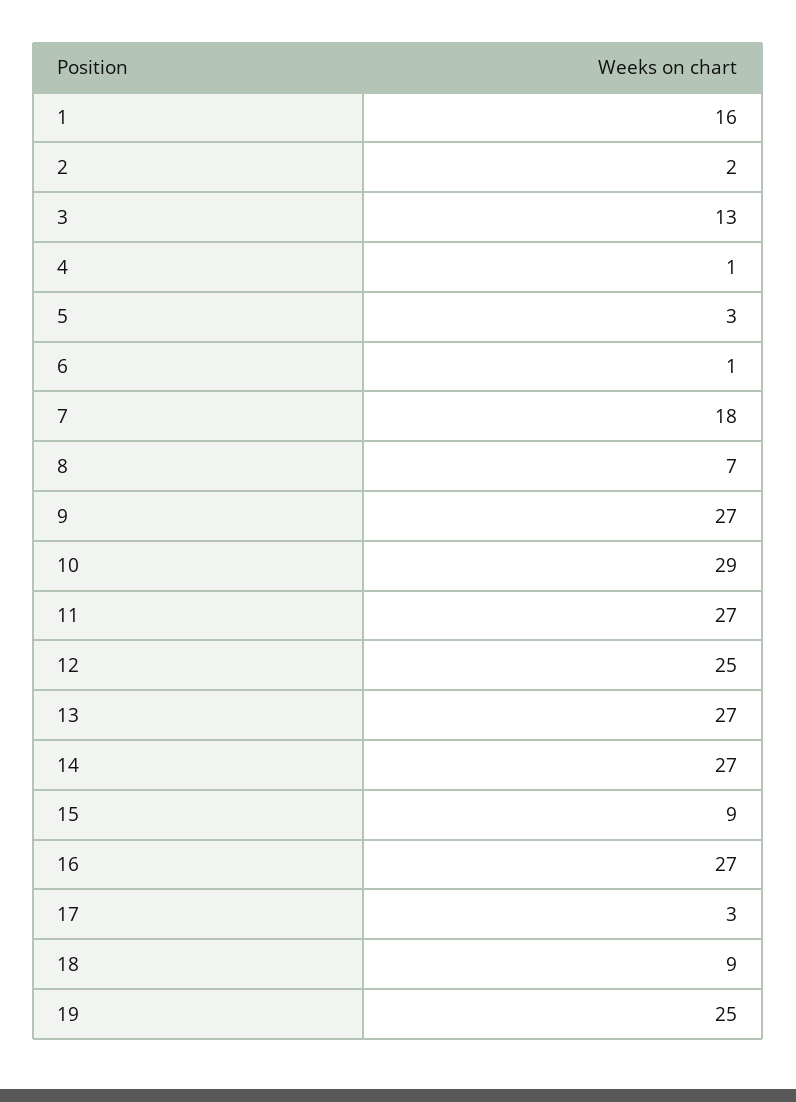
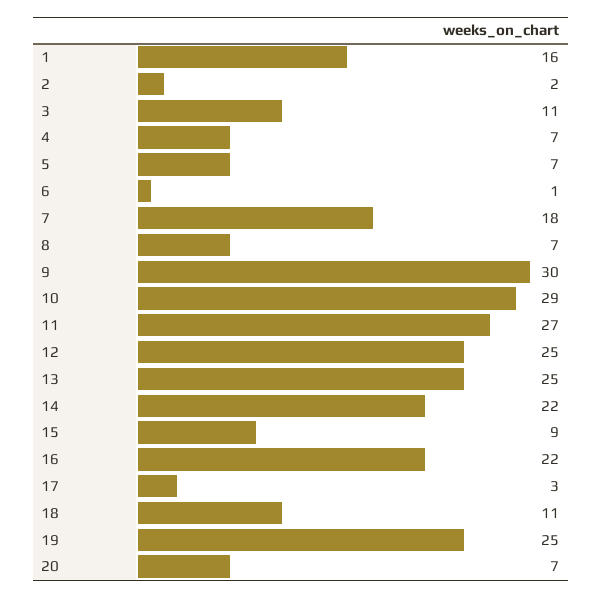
3: 13 -> 11
4: 1 -> 7
5: 3 -> 7
9: 27 -> 30
13: 27 -> 25
14: 27 -> 22
16: 27 -> 22
18: 9 -> 11
20: none -> 7

